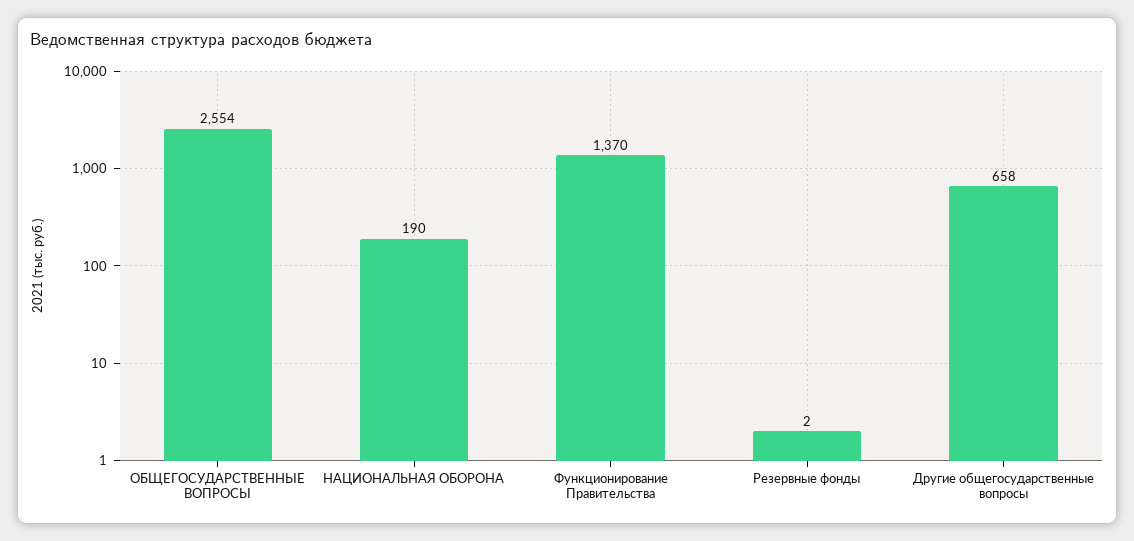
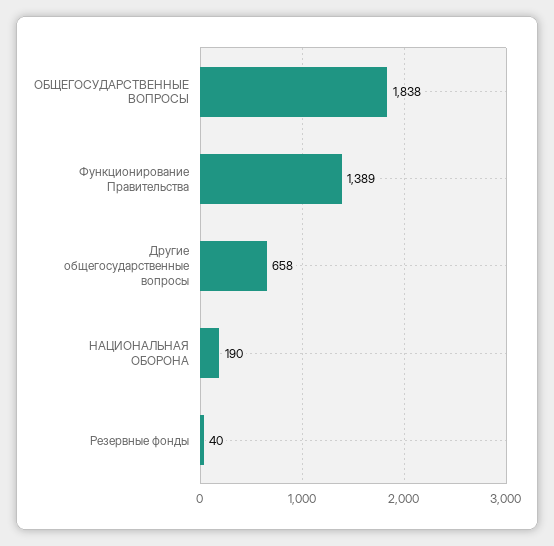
ОБЩЕГОСУДАРСТВЕННЫЕ ВОПРОСЫ: 2554 -> 1838
Функционирование Правительства: 1370 -> 1389
Резервные фонды: 2 -> 40

